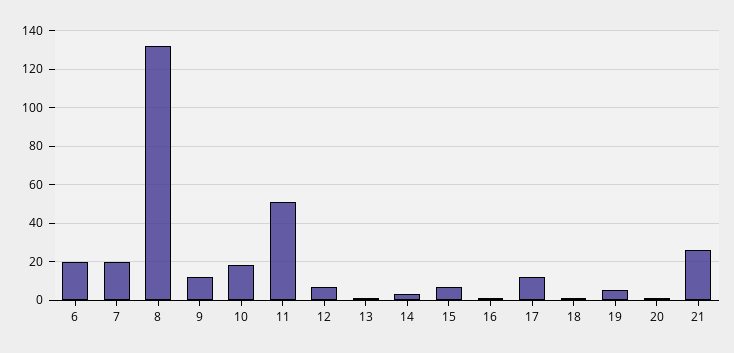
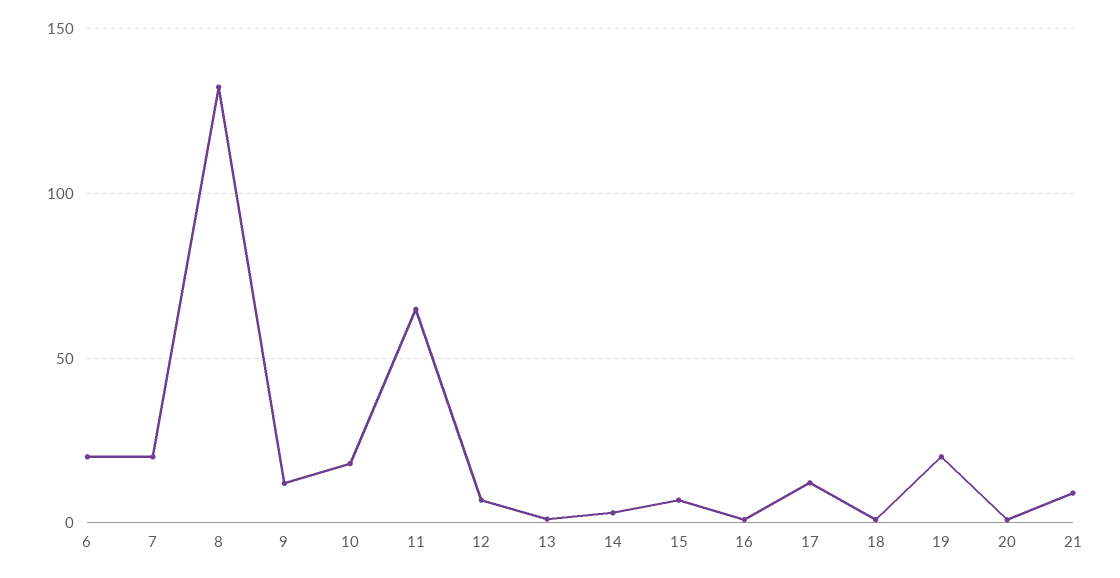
11: 50 -> 65
19: 5 -> 20
21: 25 -> 10

